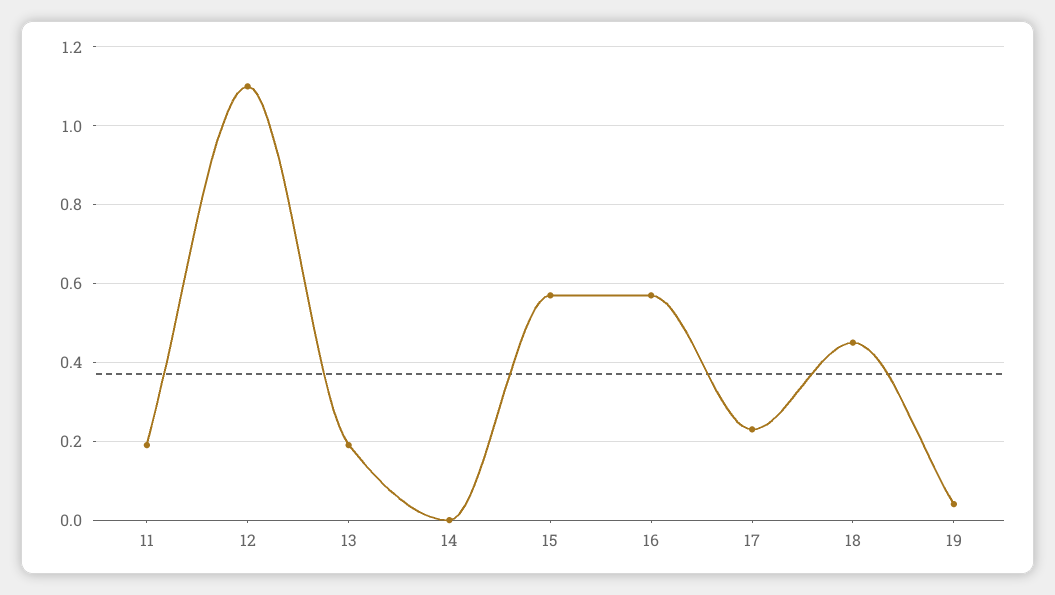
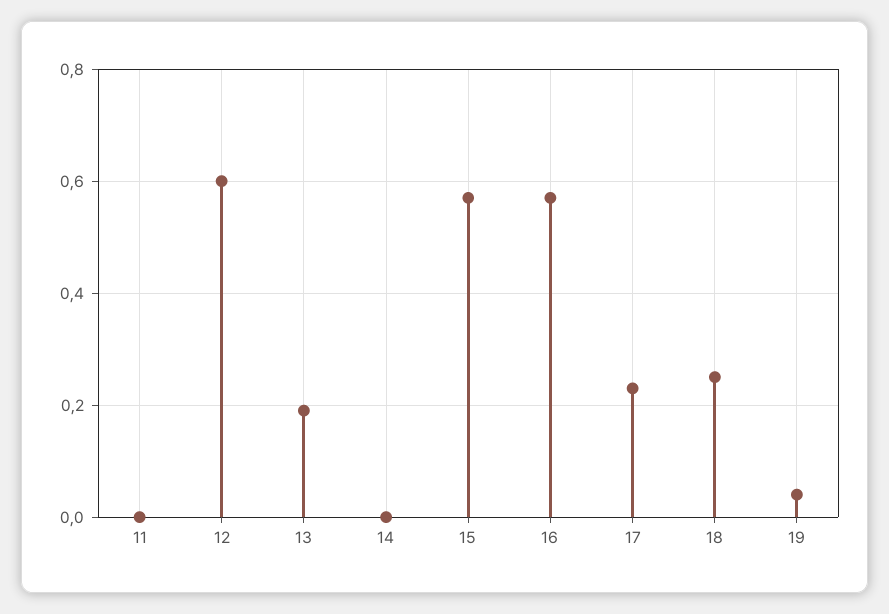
11: 0.2 -> 0
12: 1.1 -> 0.6
18: 0.45 -> 0.25

